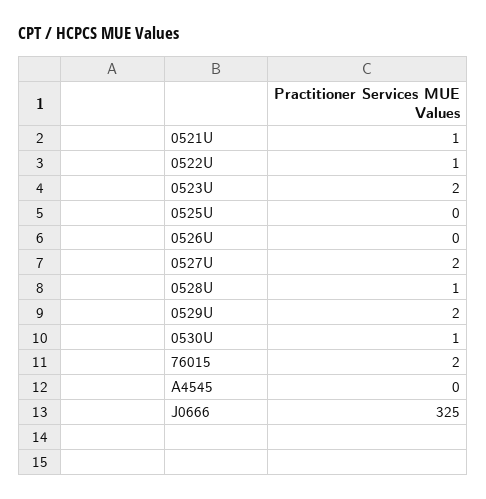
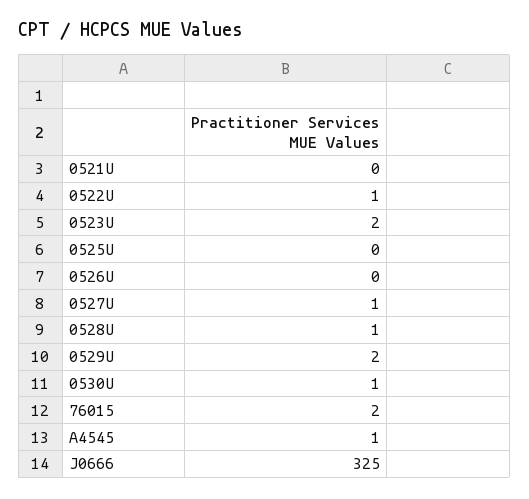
0521U: 1 -> 0
0527U: 2 -> 1
A4545: 0 -> 1

